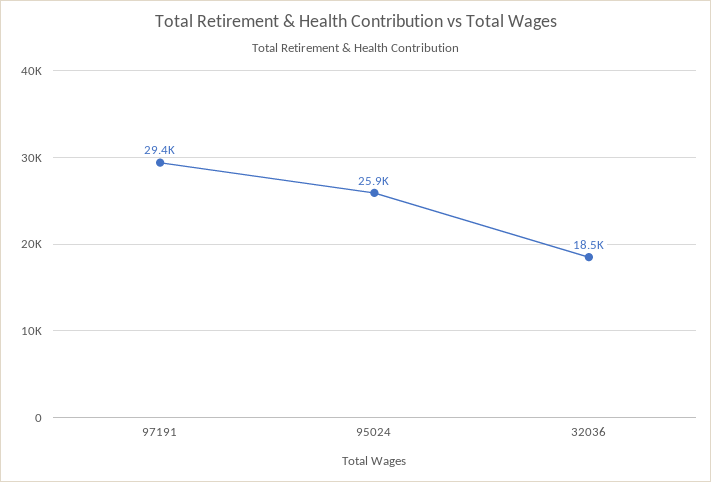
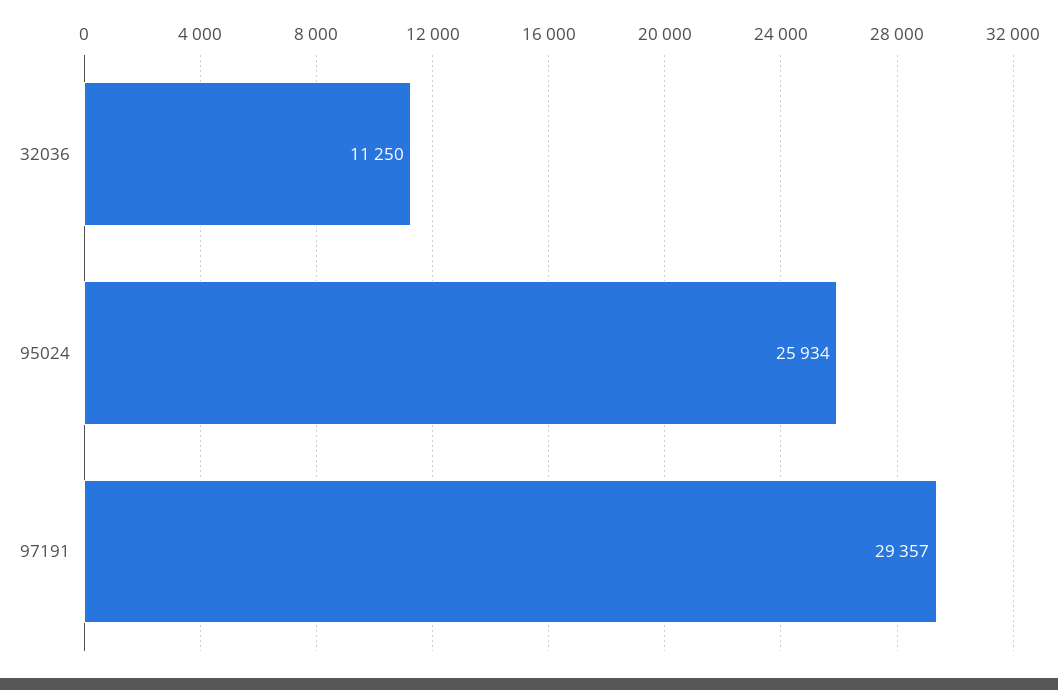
32036: 18500 -> 11250

